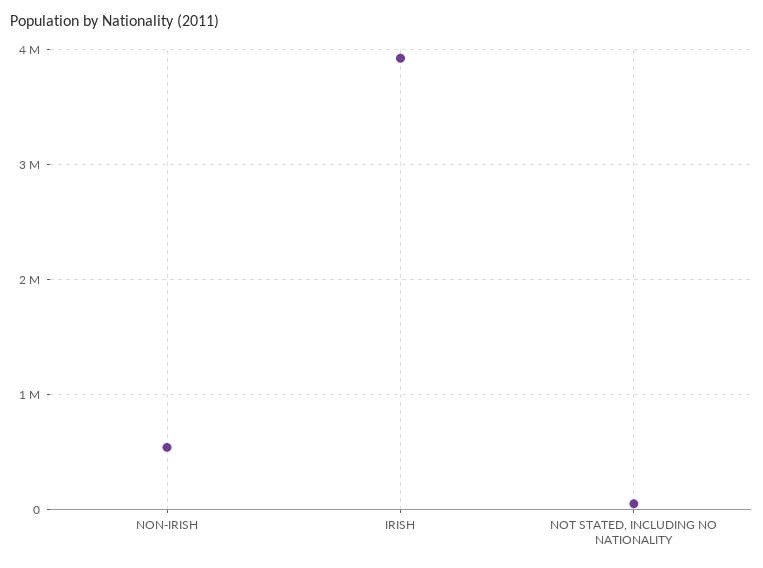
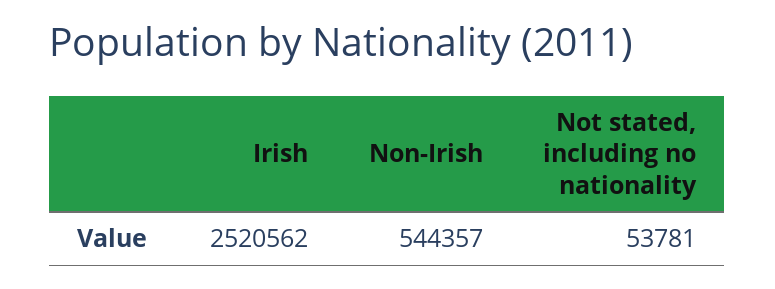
IRISH: 3900000 -> 2520562

